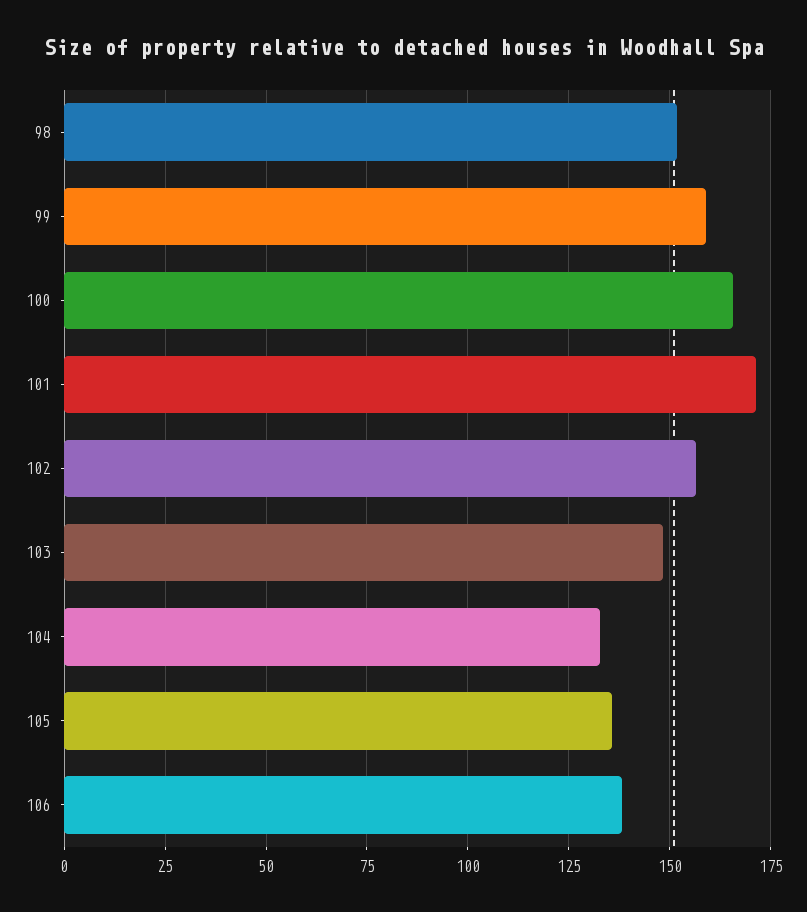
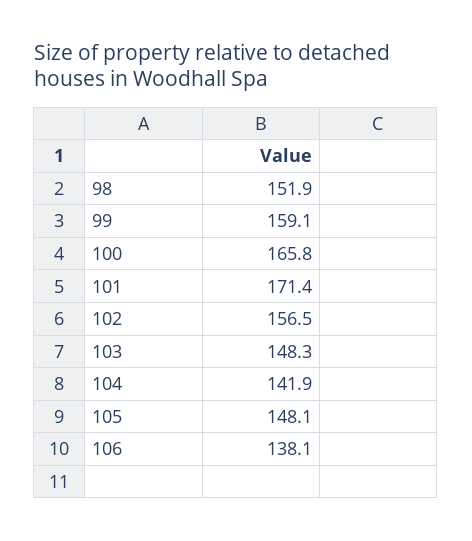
104: 132.5 -> 141.9
105: 135 -> 148.1

